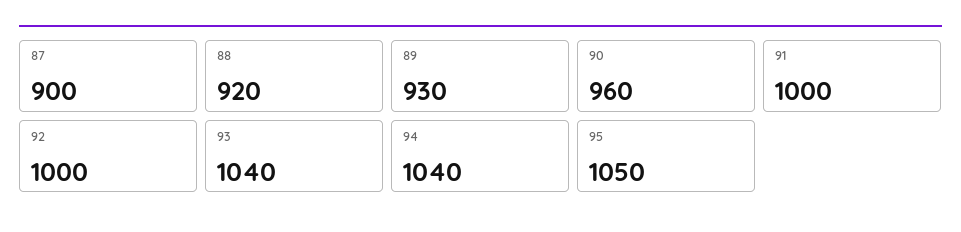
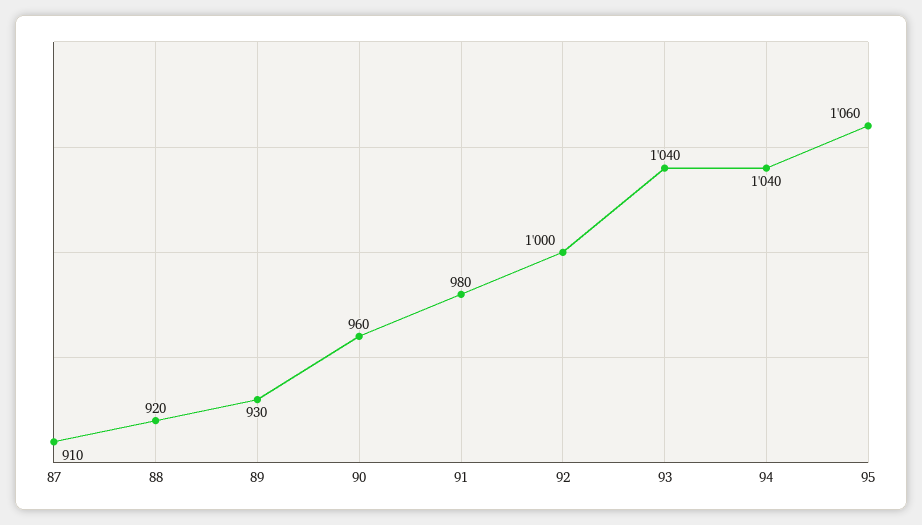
87: 900 -> 910
91: 1000 -> 980
95: 1050 -> 1060

